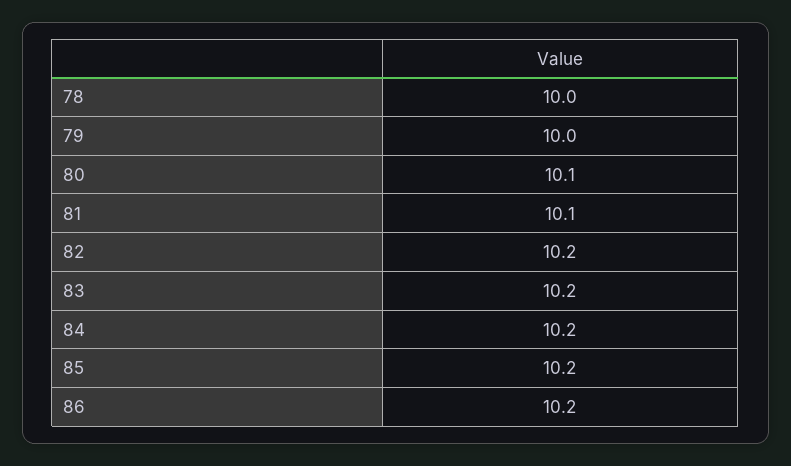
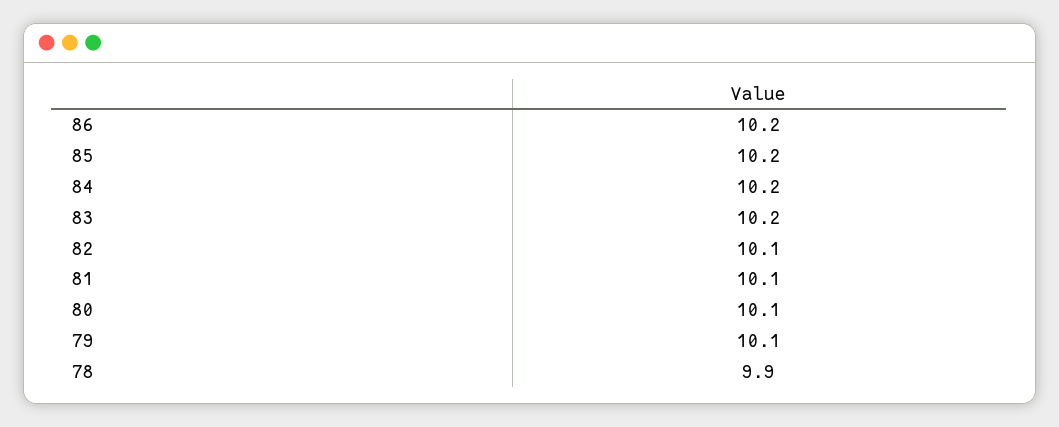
78: 10 -> 9.9
79: 10 -> 10.1
82: 10.2 -> 10.1

